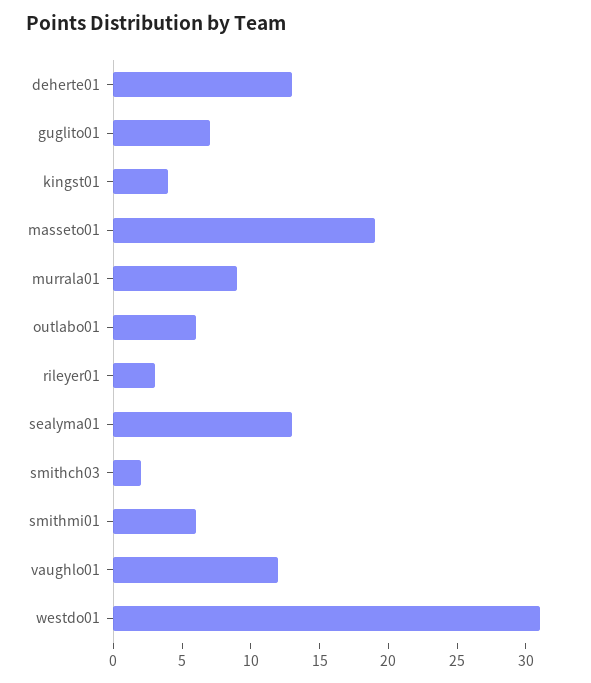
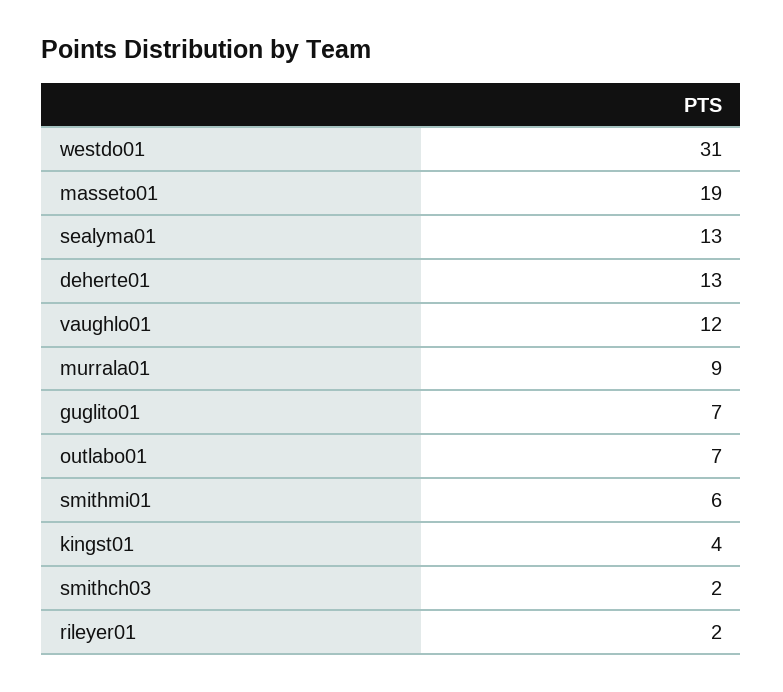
outlabo01: 6 -> 7
rileyer01: 3 -> 2

